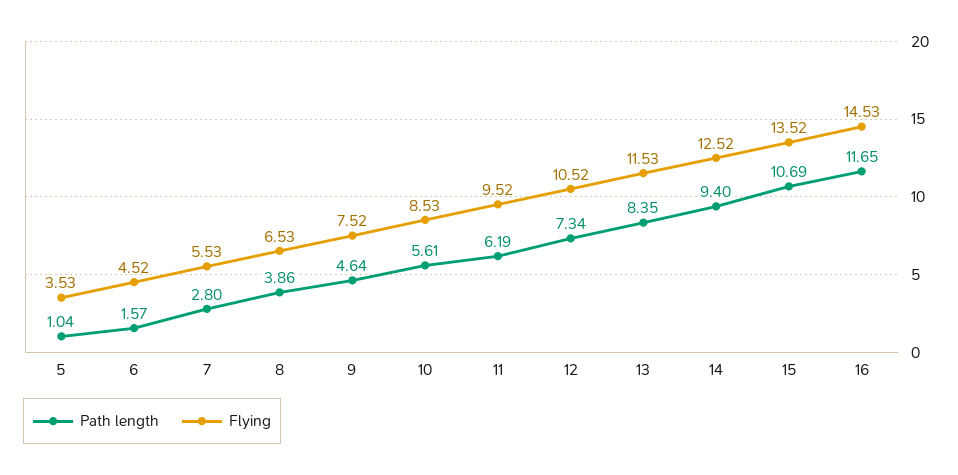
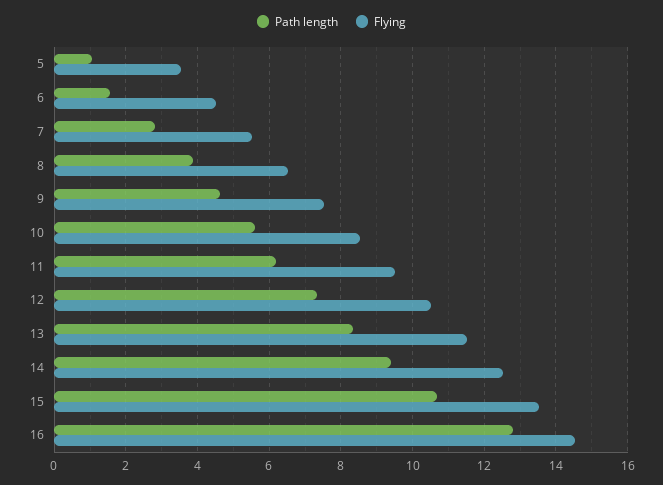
Path length, 16: 11.65 -> 12.8

